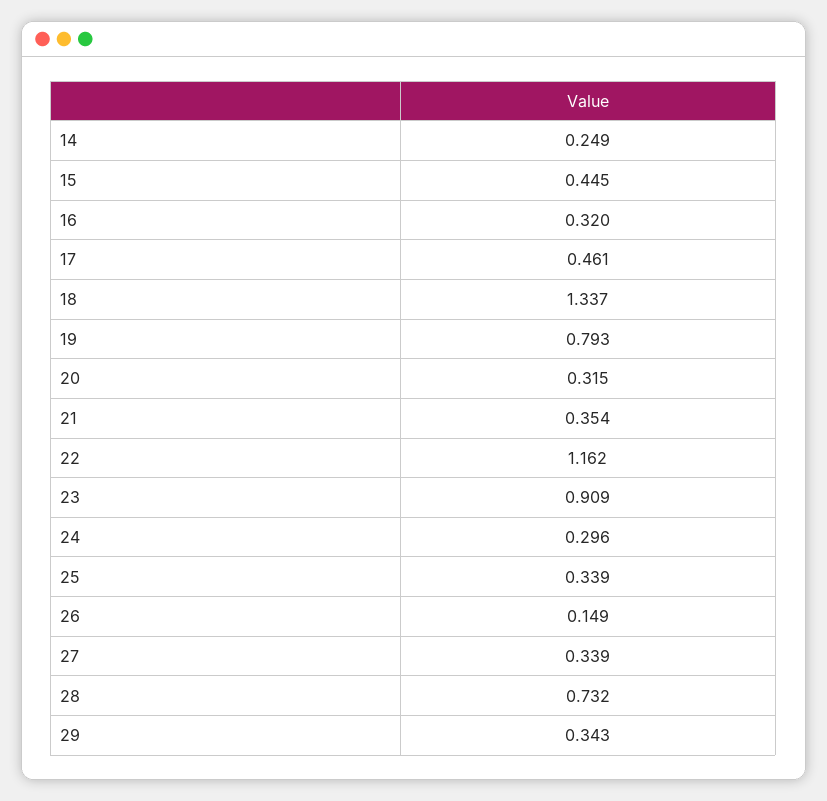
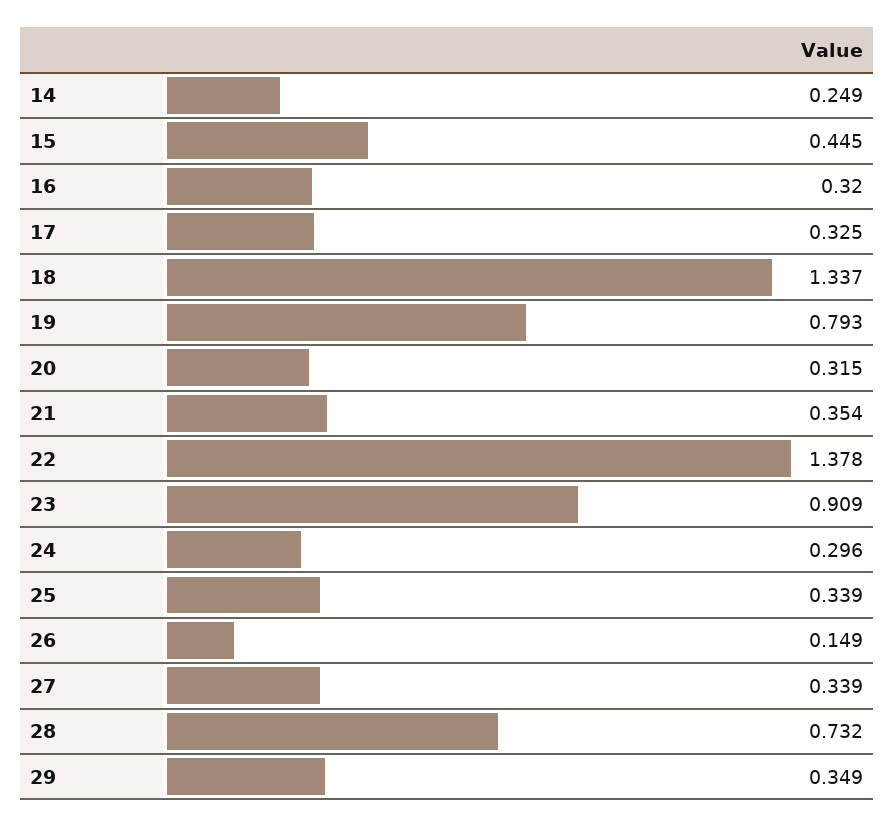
17: 0.461 -> 0.325
22: 1.162 -> 1.378
29: 0.343 -> 0.349

